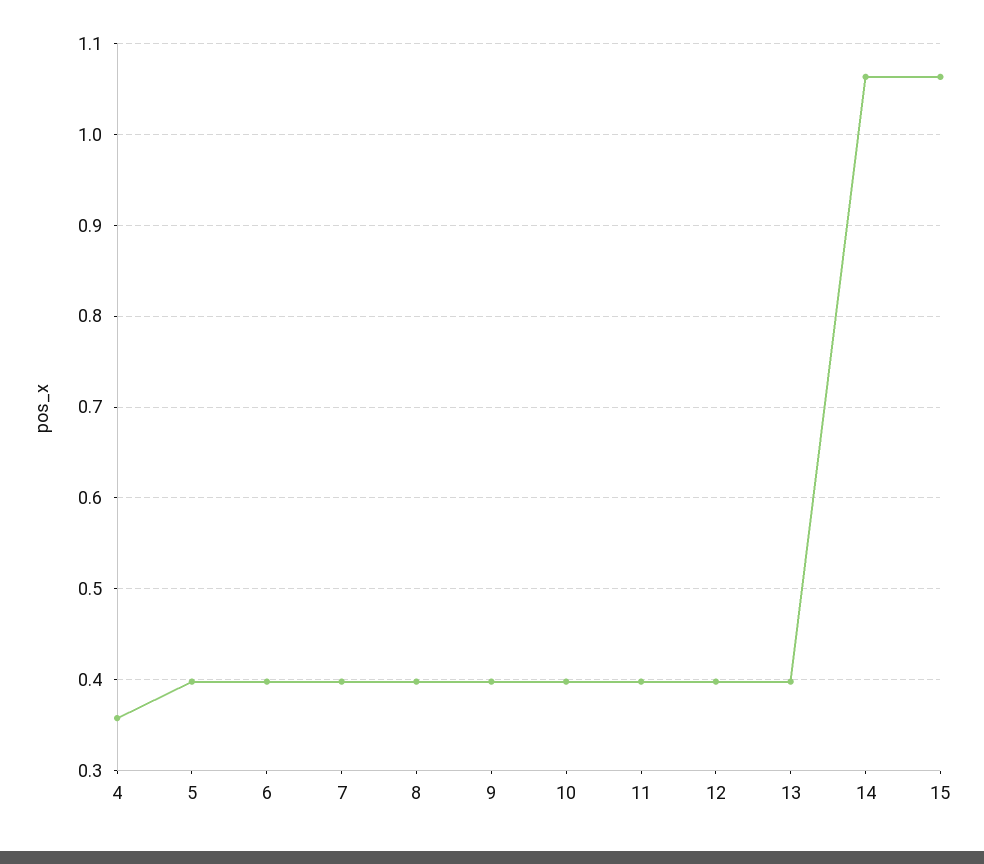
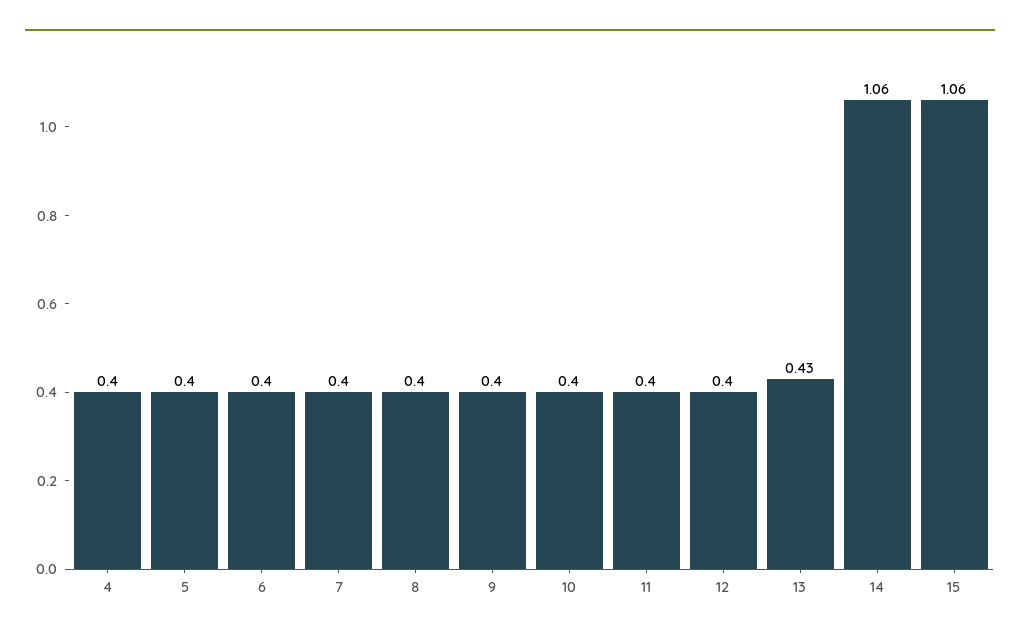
4: 0.36 -> 0.4
13: 0.4 -> 0.43

